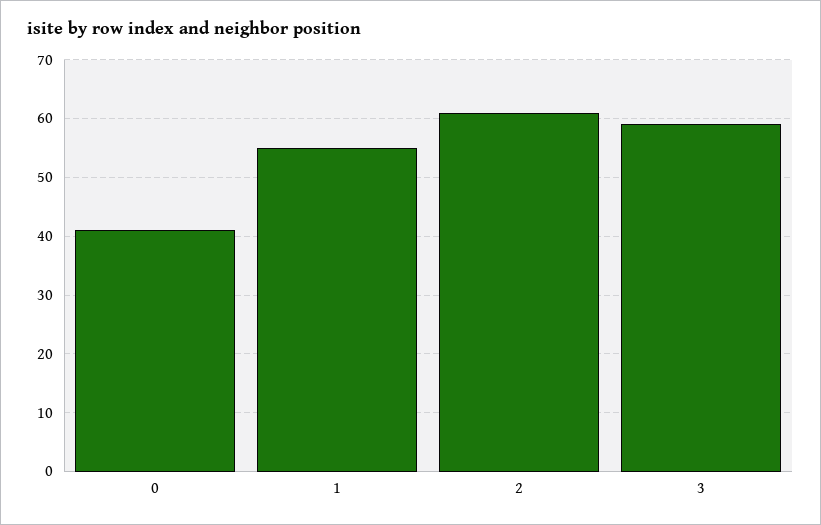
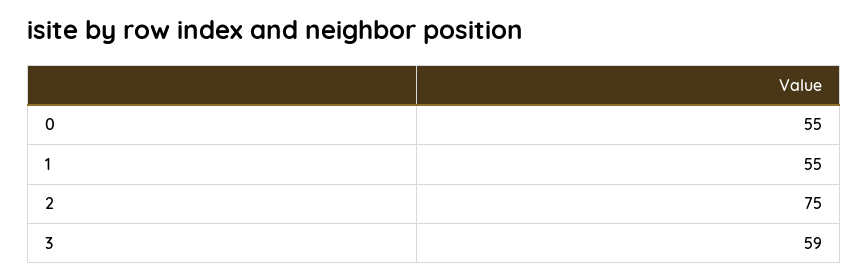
0: 40 -> 55
2: 60 -> 75

